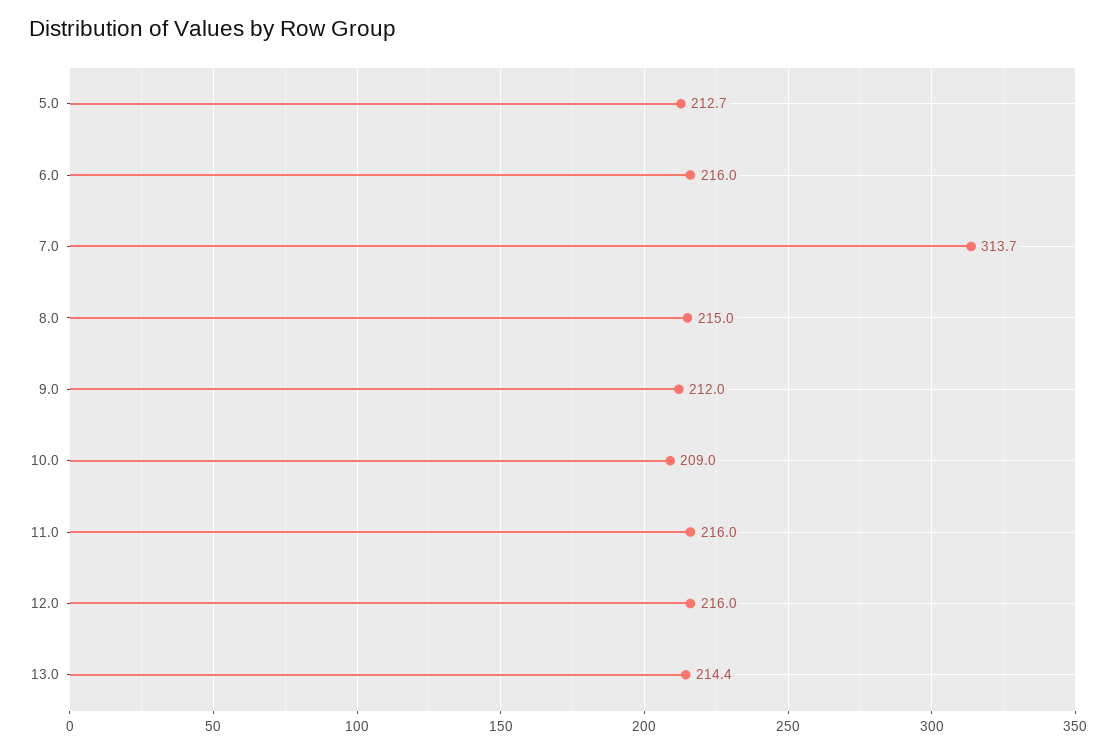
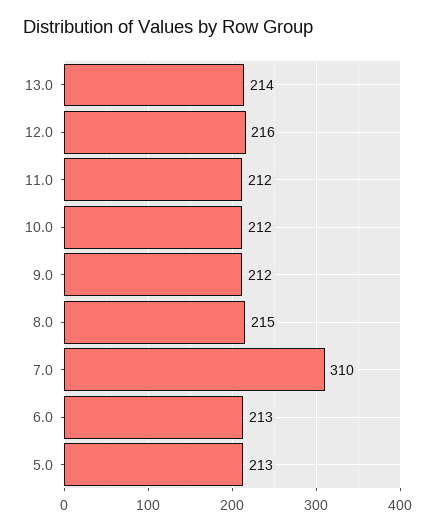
6.0: 216 -> 213
7.0: 313.7 -> 310
10.0: 209 -> 212
11.0: 216 -> 212

